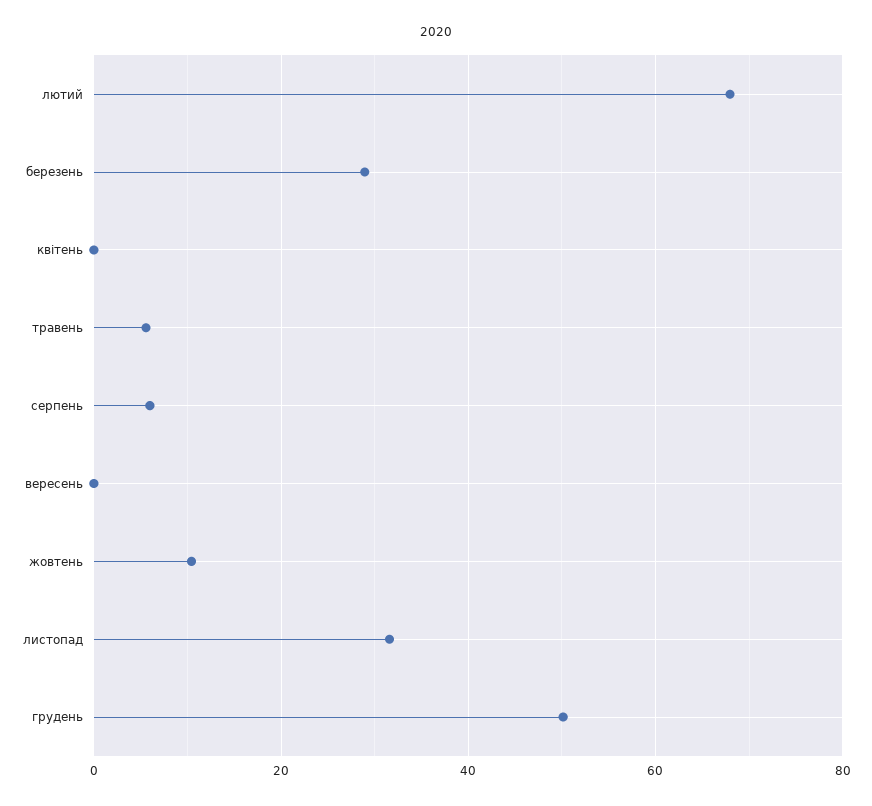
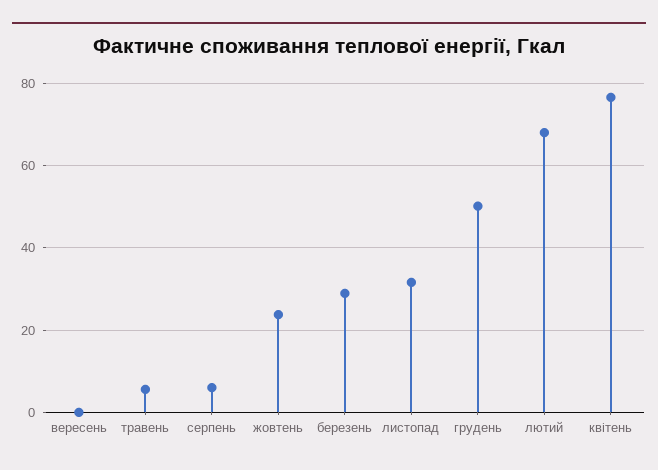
квітень: 0 -> 76
жовтень: 10 -> 24

